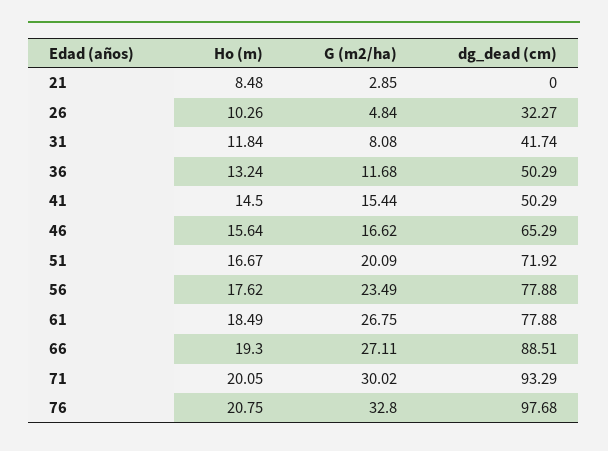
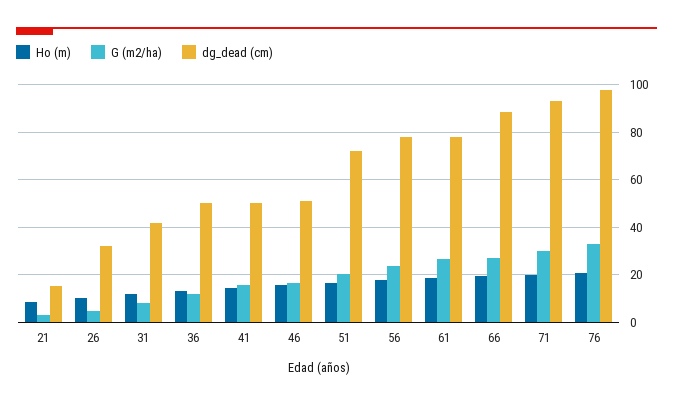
dg_dead (cm), 21: 0 -> 15
dg_dead (cm), 46: 65.29 -> 50

